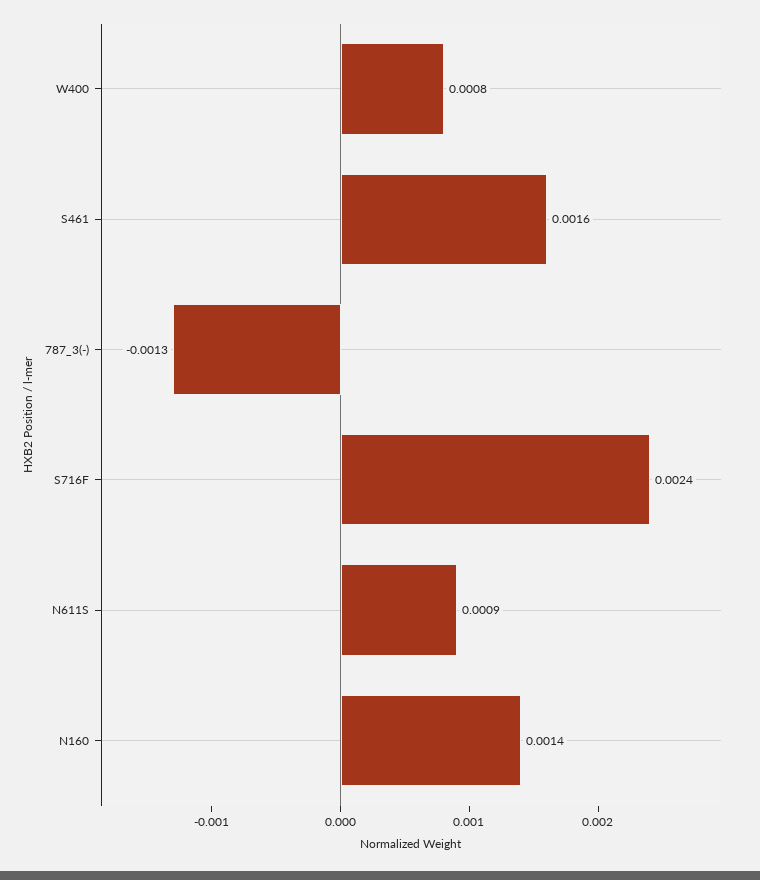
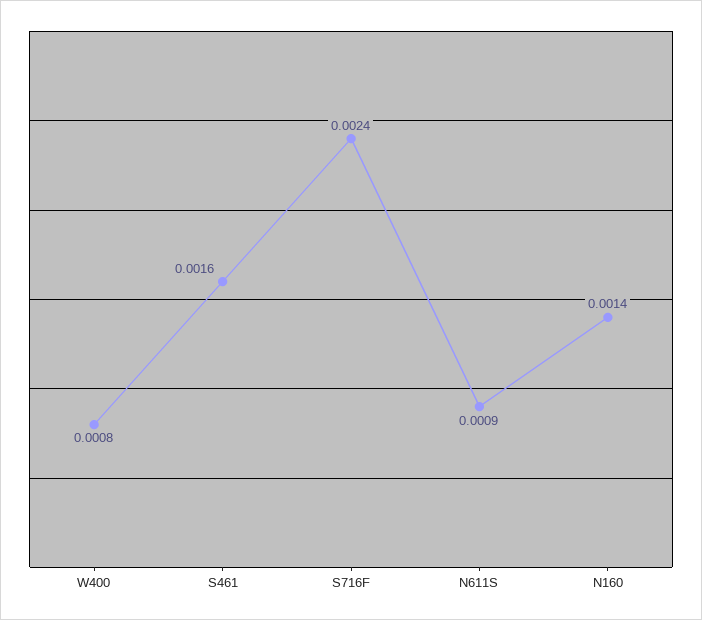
787_3(-): -0.0013 -> none

